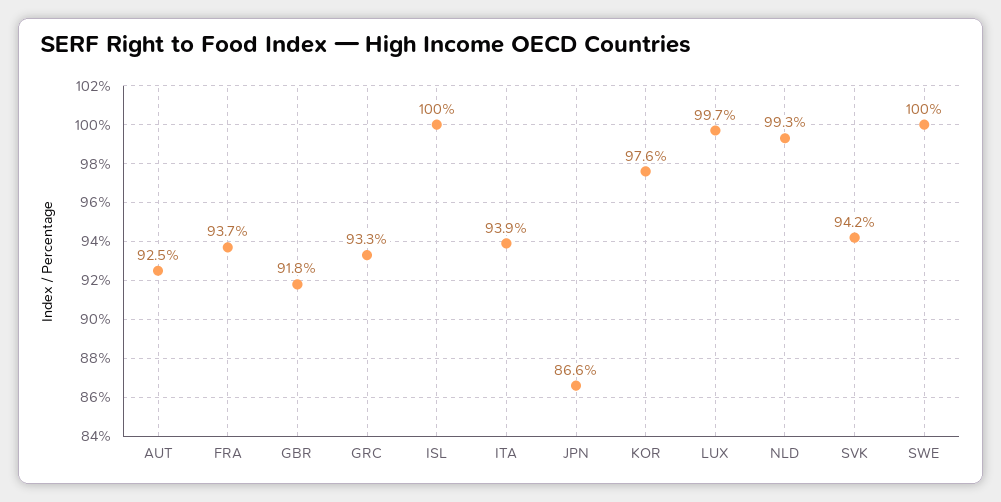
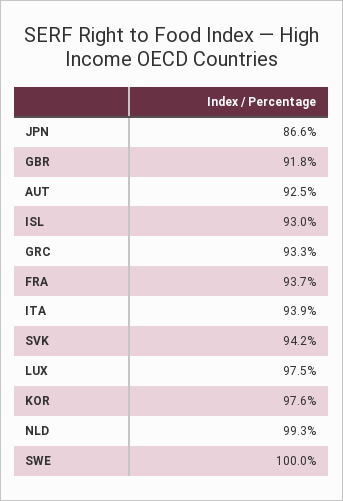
ISL: 100 -> 93
LUX: 99.7 -> 97.5

